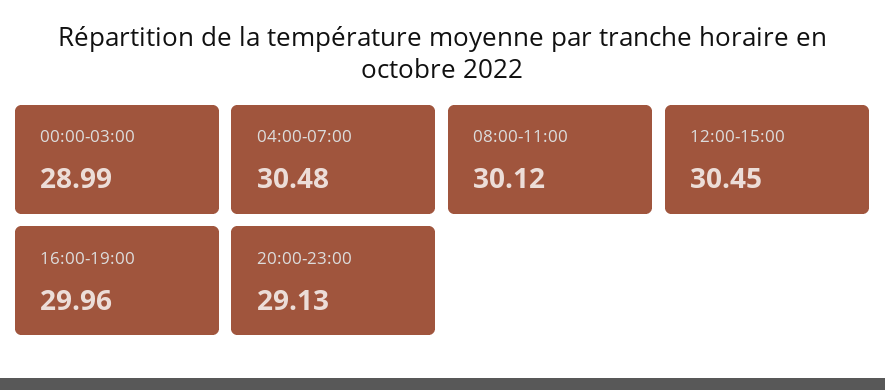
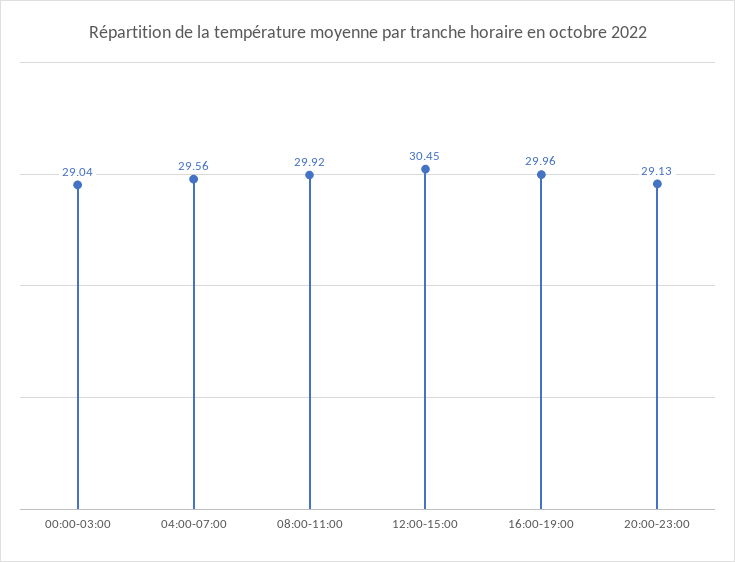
00:00-03:00: 28.99 -> 29.04
04:00-07:00: 30.48 -> 29.56
08:00-11:00: 30.12 -> 29.92

